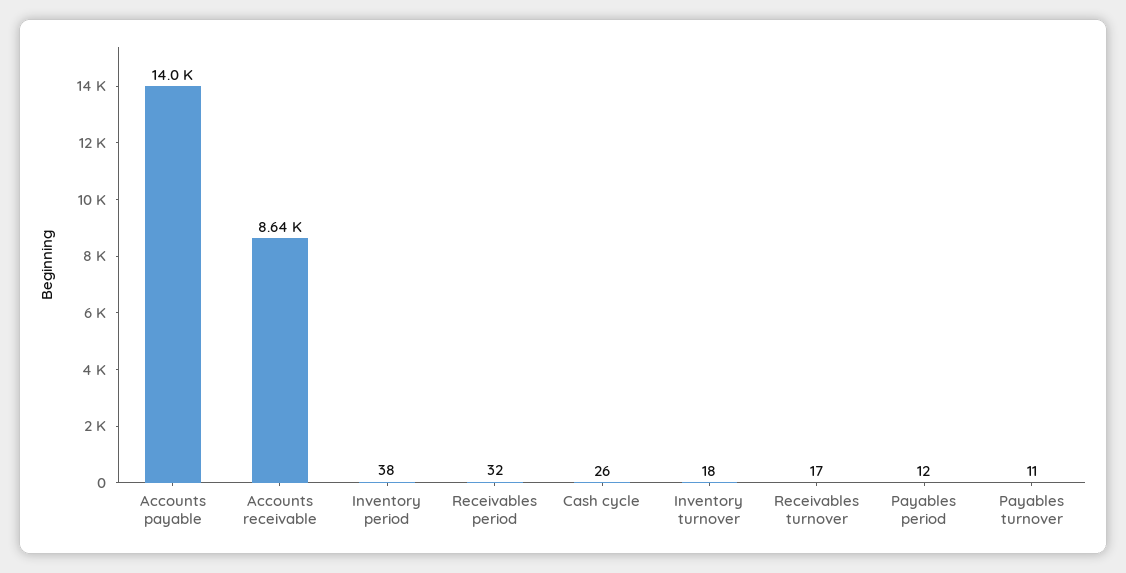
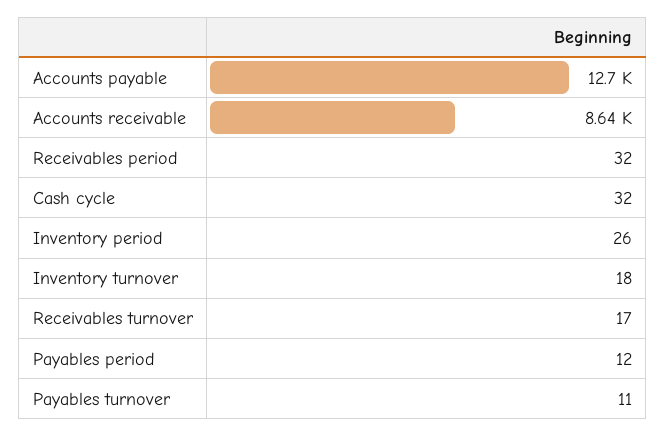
Accounts payable: 14000 -> 12700
Inventory period: 38 -> 26
Cash cycle: 26 -> 32

